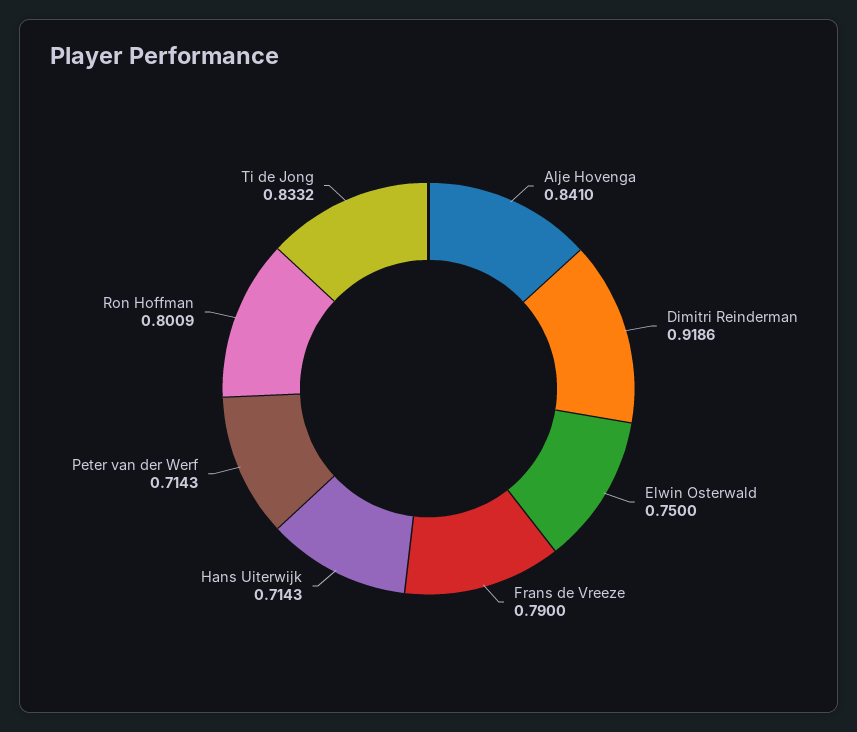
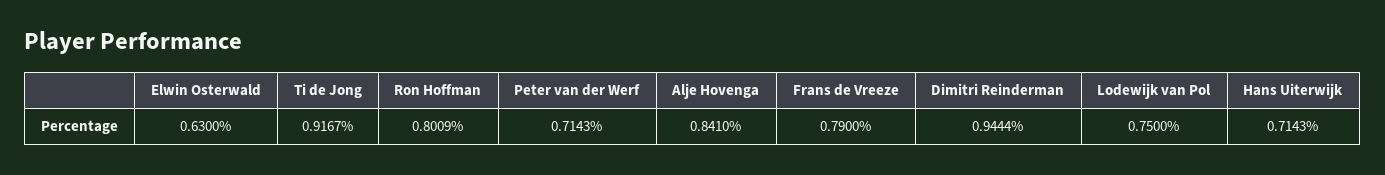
Dimitri Reinderman: 0.9186 -> 0.9444
Elwin Osterwald: 0.75 -> 0.63
Ti de Jong: 0.8332 -> 0.9167
Lodewijk van Pol: none -> 0.75

